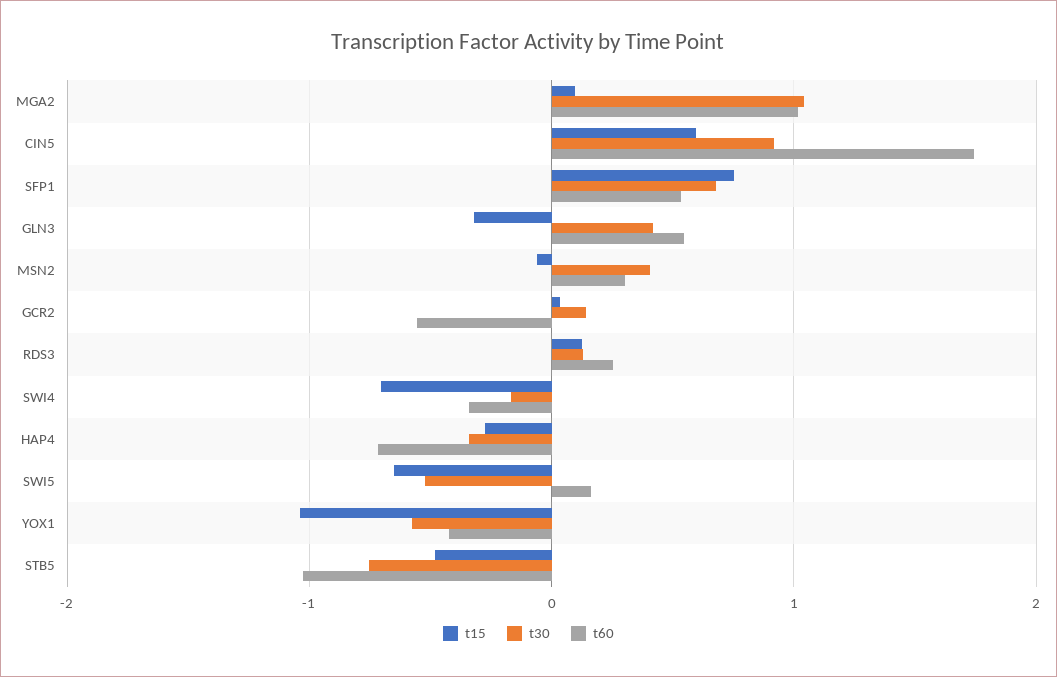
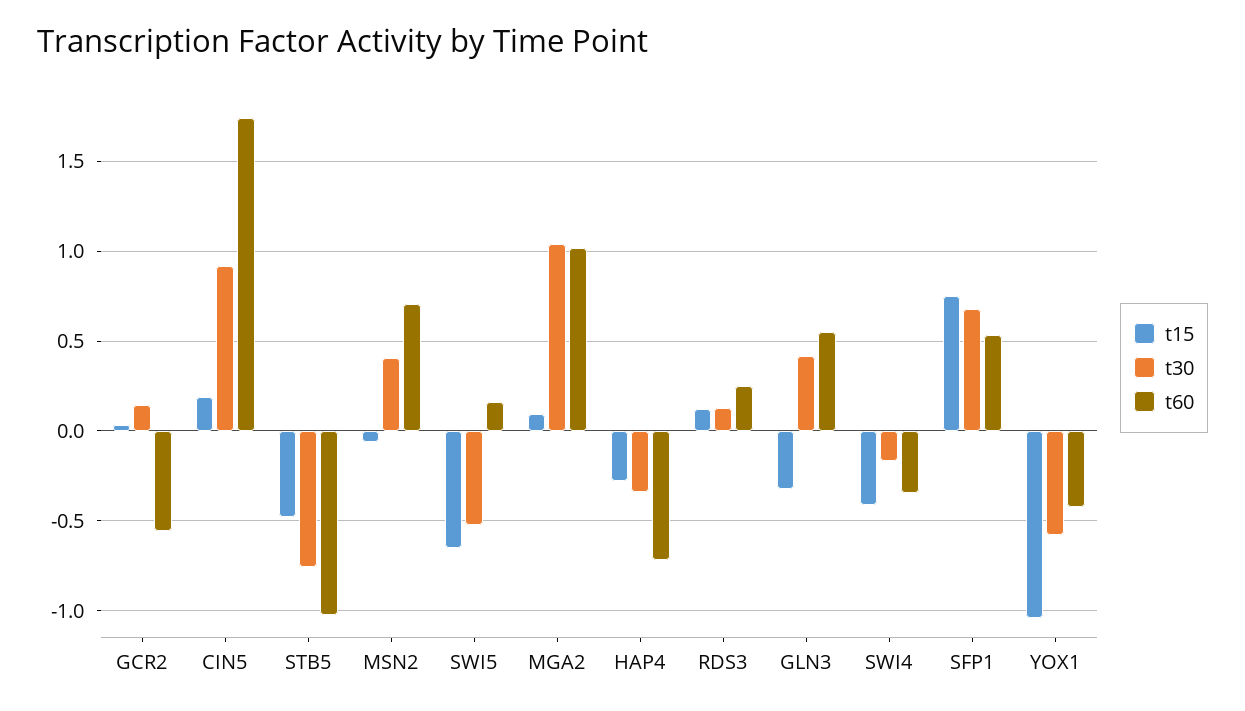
t15, CIN5: 0.6 -> 0.2
t60, MSN2: 0.3 -> 0.7
t15, SWI4: -0.7 -> -0.4

